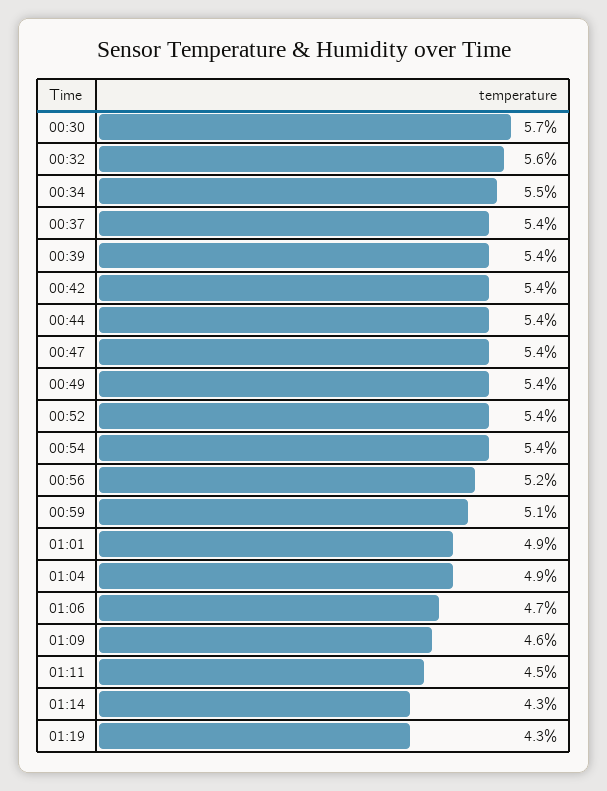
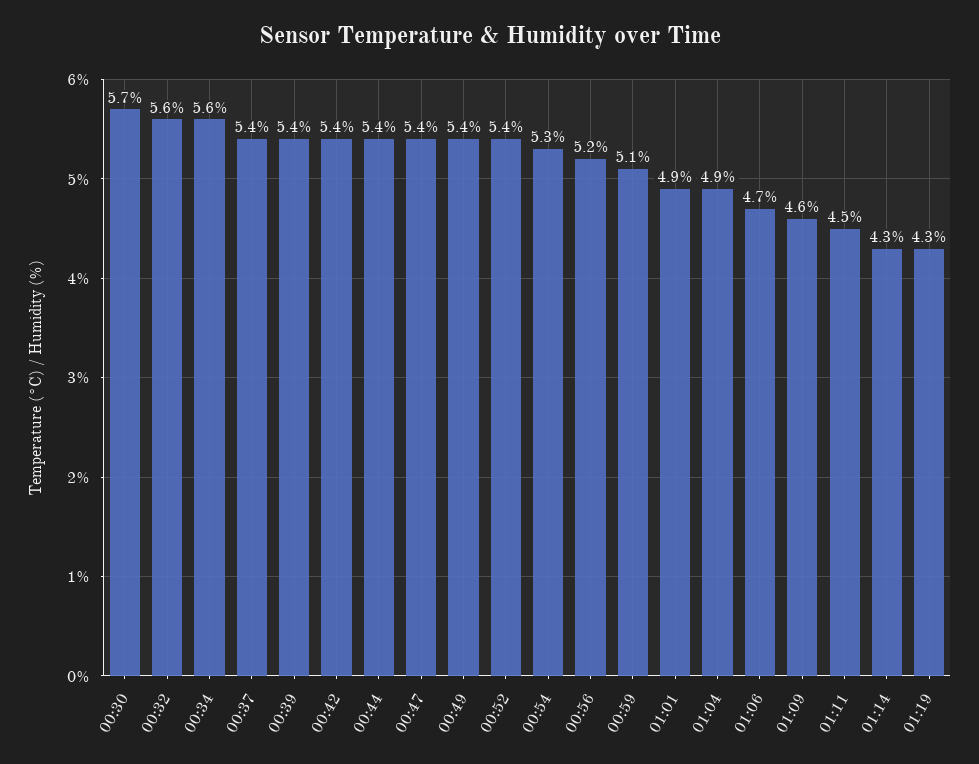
00:34: 5.5 -> 5.6
00:54: 5.4 -> 5.3

